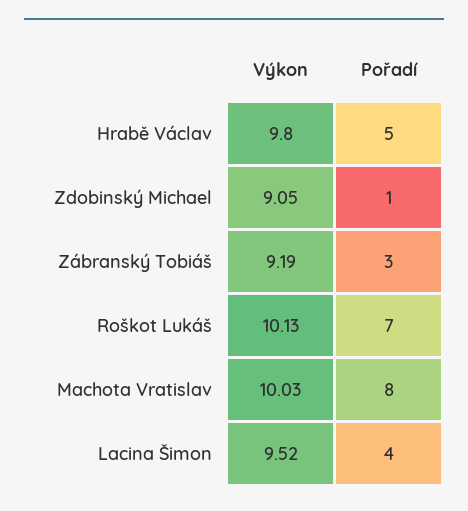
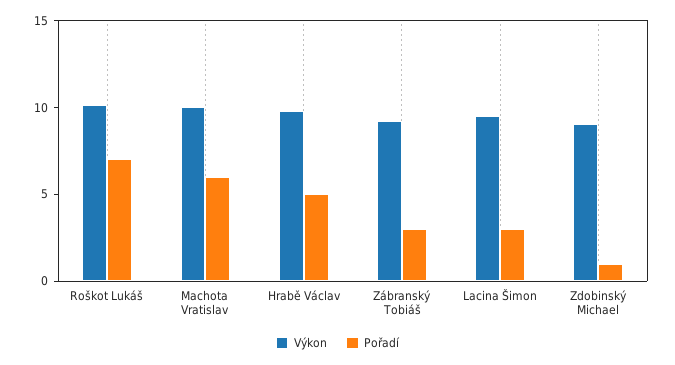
Pořadí, Machota Vratislav: 8 -> 6
Pořadí, Lacina Šimon: 4 -> 3

